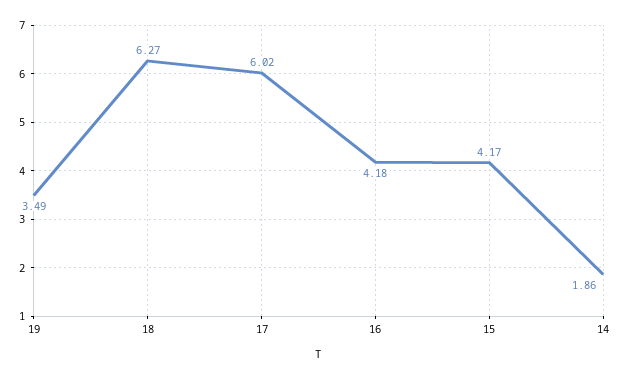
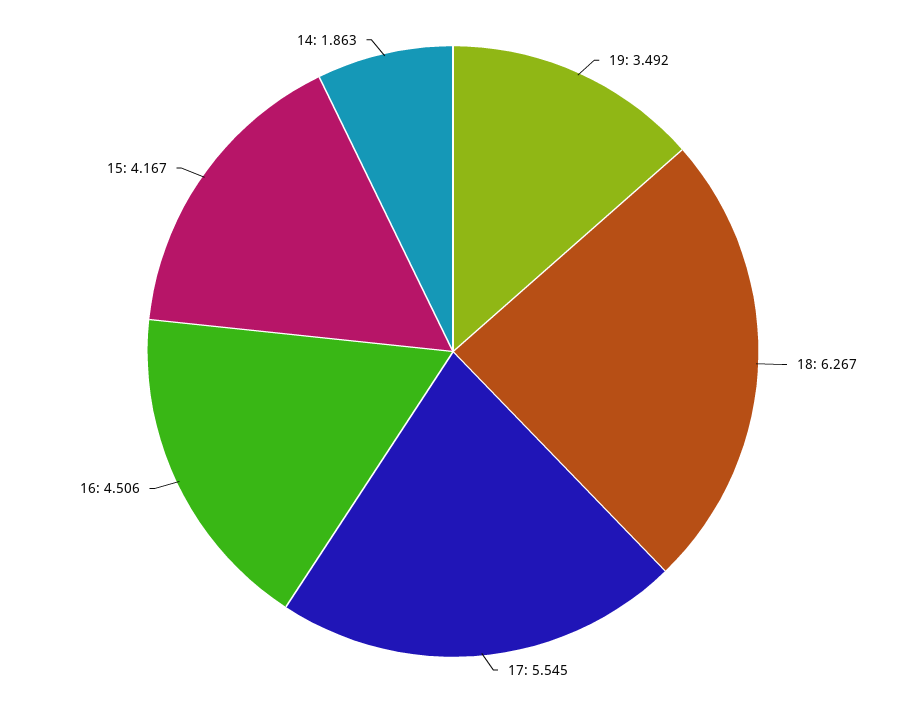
17: 6.02 -> 5.545
16: 4.18 -> 4.506

